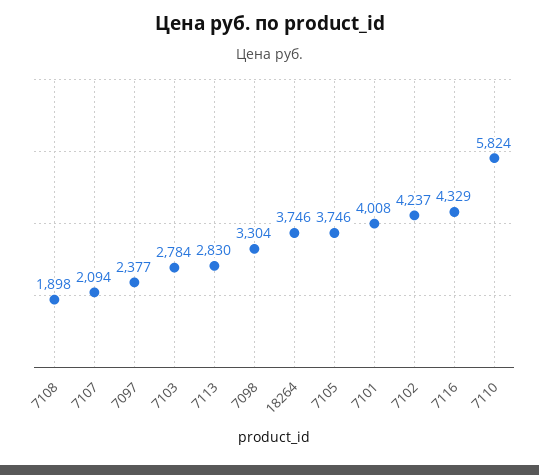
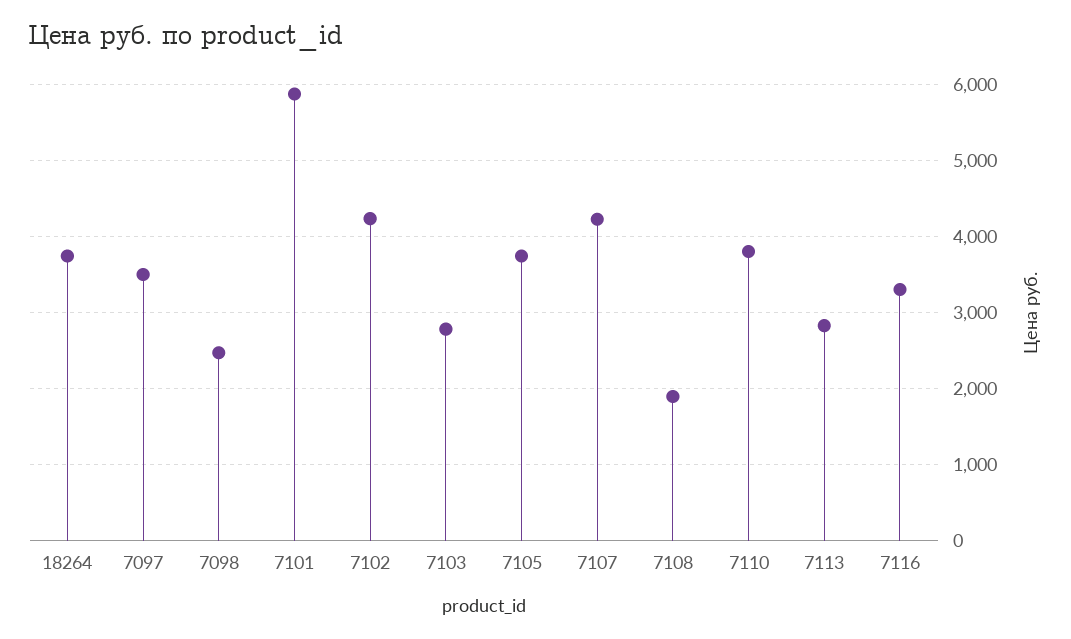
7107: 2094 -> 4200
7097: 2377 -> 3500
7098: 3304 -> 2500
7101: 4008 -> 5900
7116: 4329 -> 3300
7110: 5824 -> 3800

